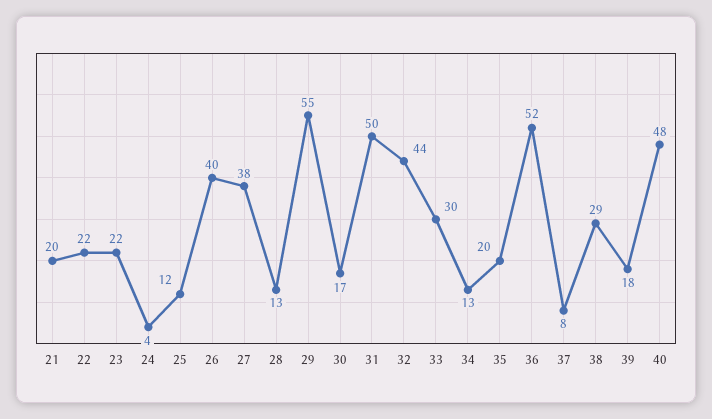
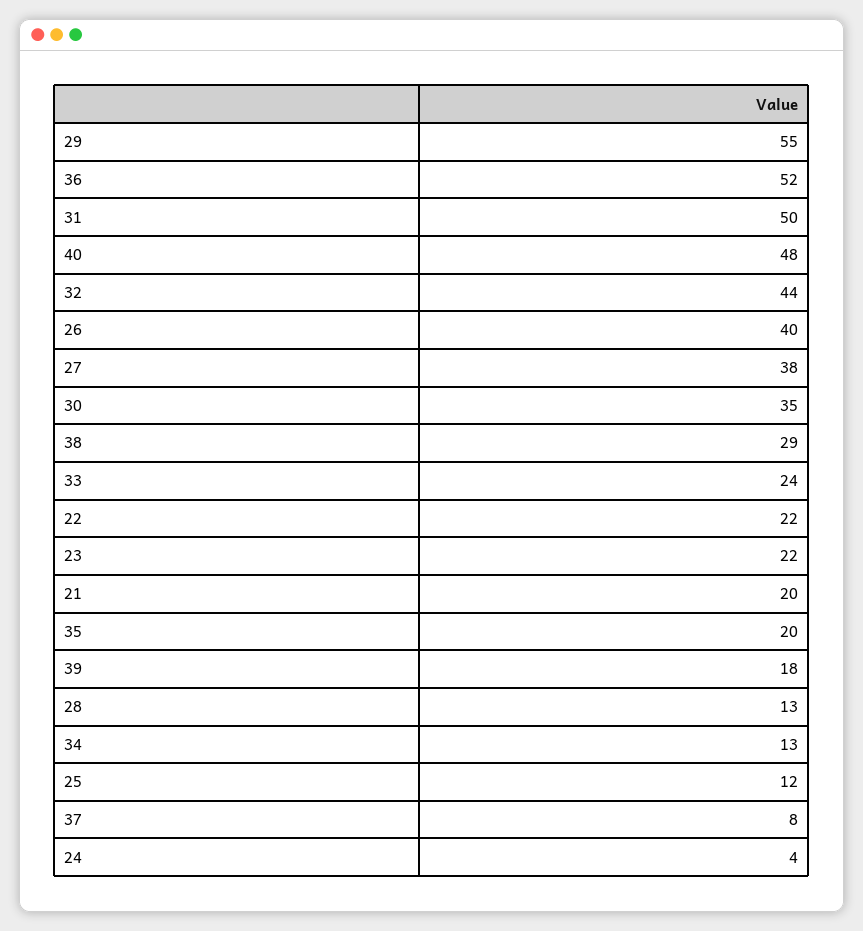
30: 17 -> 35
33: 30 -> 24

